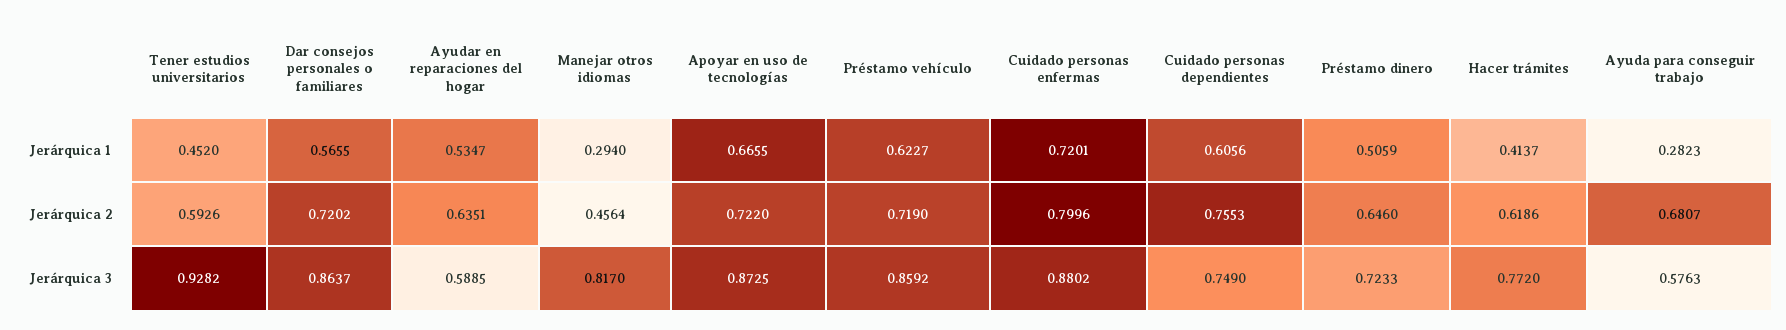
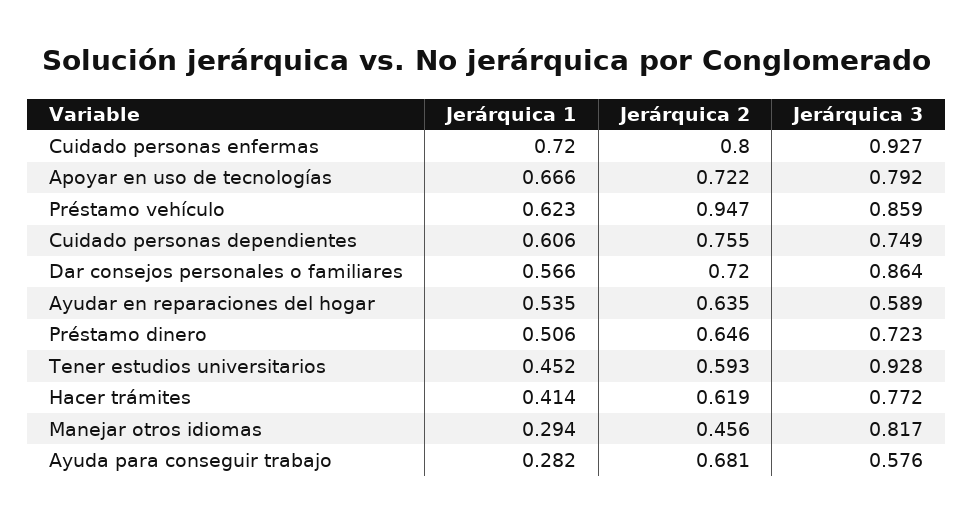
Préstamo vehículo, Jerárquica 2: 0.719 -> 0.947
Apoyar en uso de tecnologías, Jerárquica 3: 0.8725 -> 0.792
Cuidado personas enfermas, Jerárquica 3: 0.8802 -> 0.927

